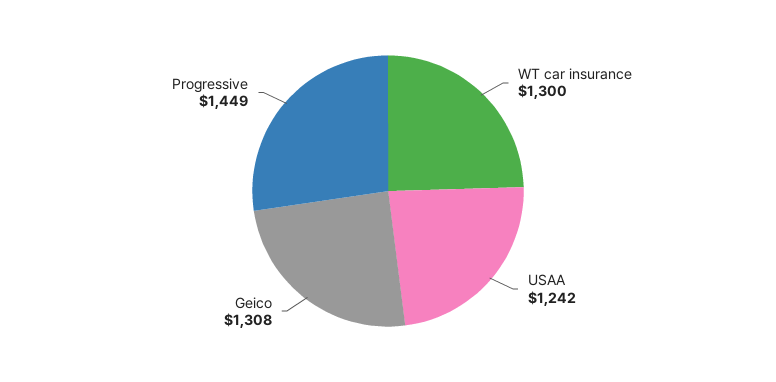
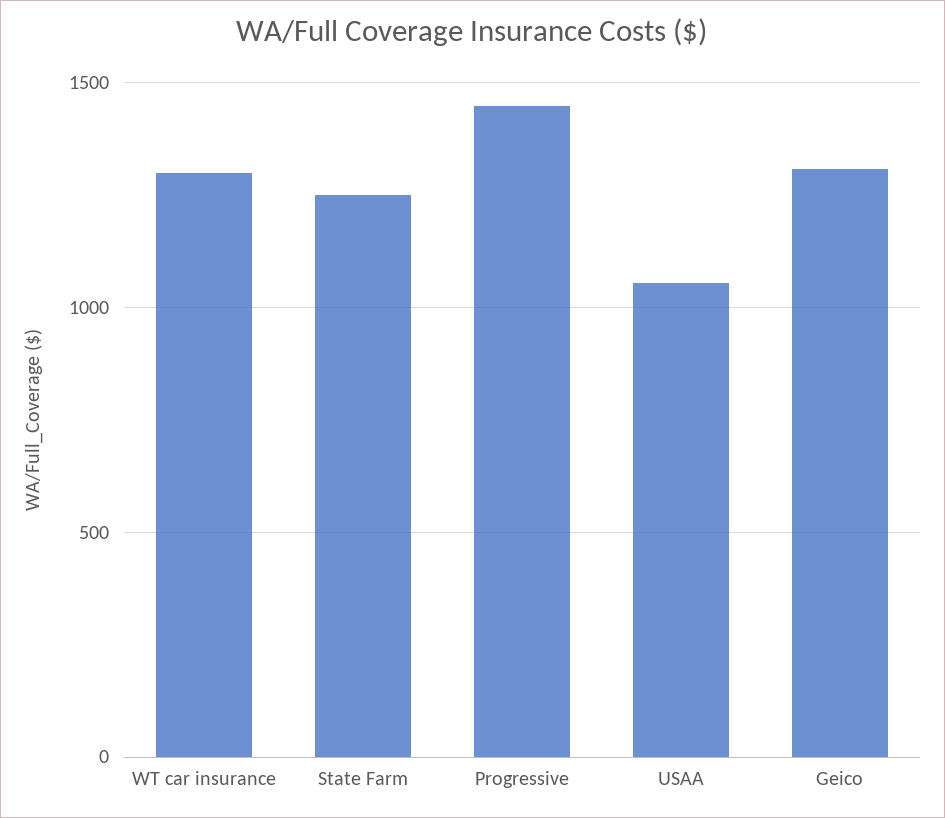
USAA: 1242 -> 1050
State Farm: none -> 1250

